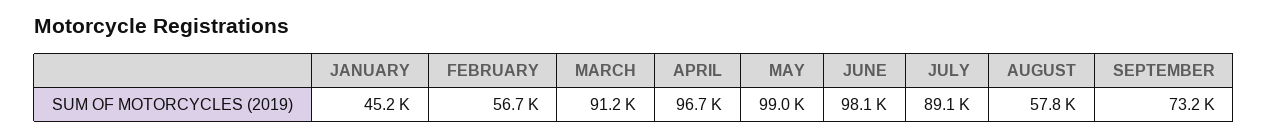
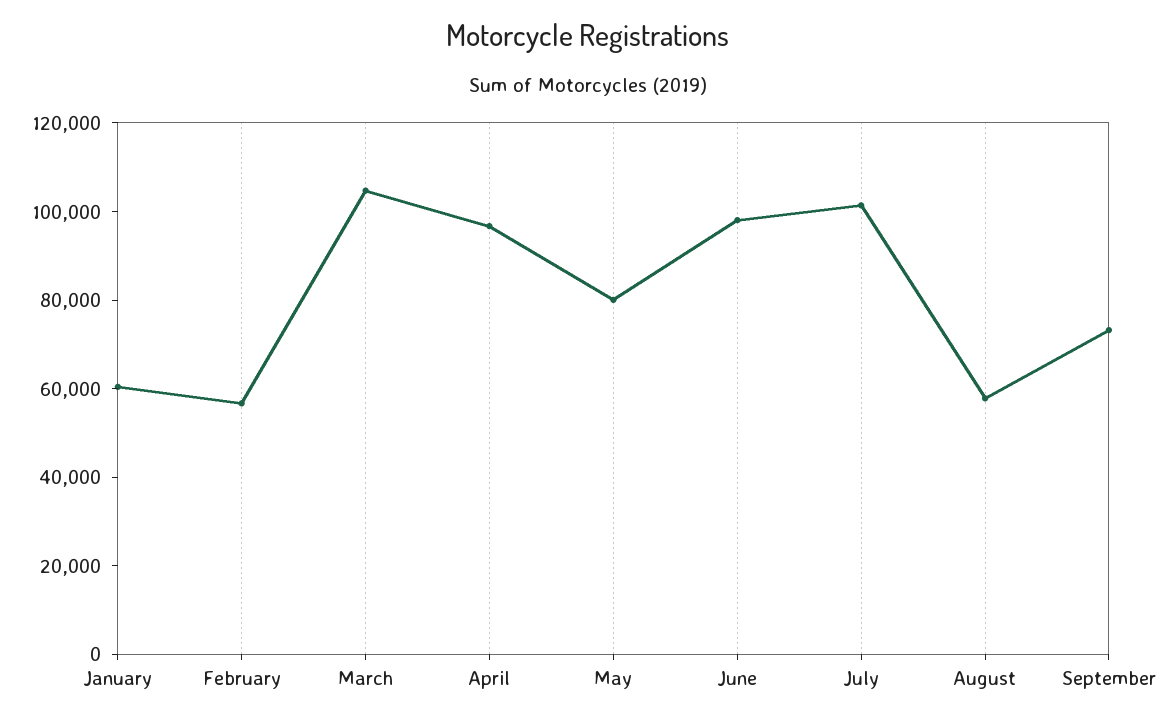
JANUARY: 45200 -> 60000
MARCH: 91200 -> 105000
MAY: 99000 -> 80000
JULY: 89100 -> 100000

